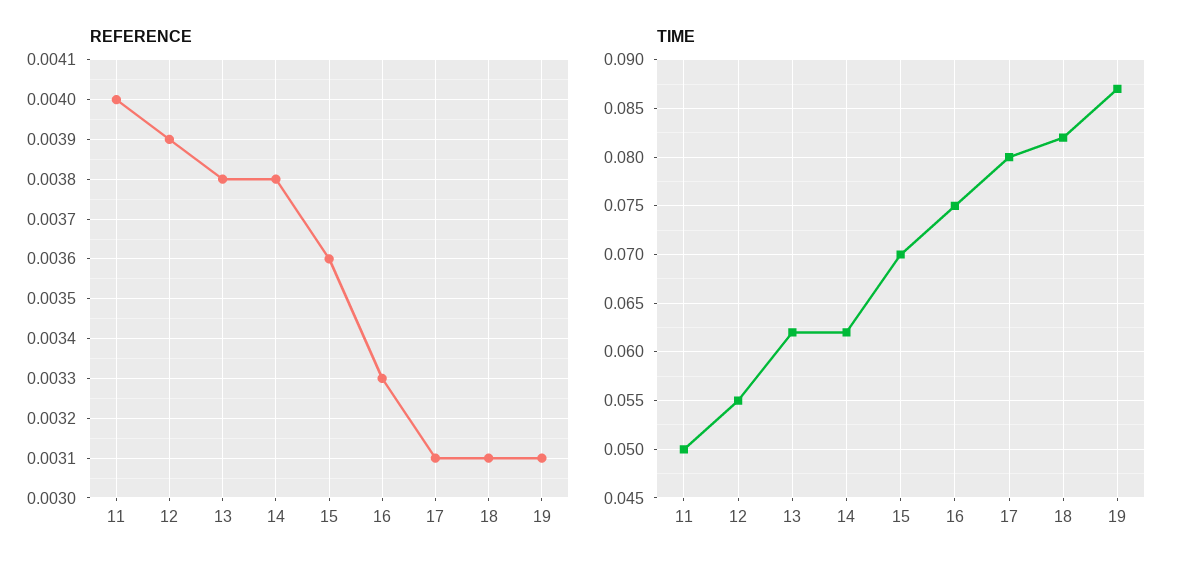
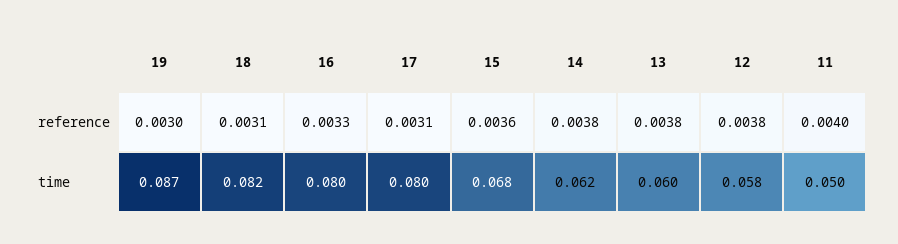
REFERENCE, 12: 0.0039 -> 0.0038
REFERENCE, 19: 0.0031 -> 0.003
TIME, 12: 0.055 -> 0.058
TIME, 13: 0.062 -> 0.06
TIME, 15: 0.07 -> 0.068
TIME, 16: 0.075 -> 0.08

